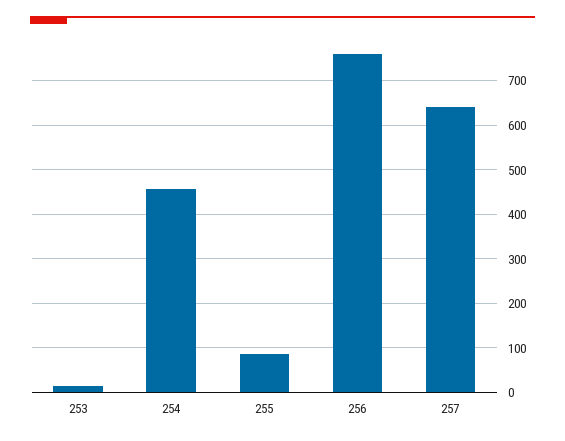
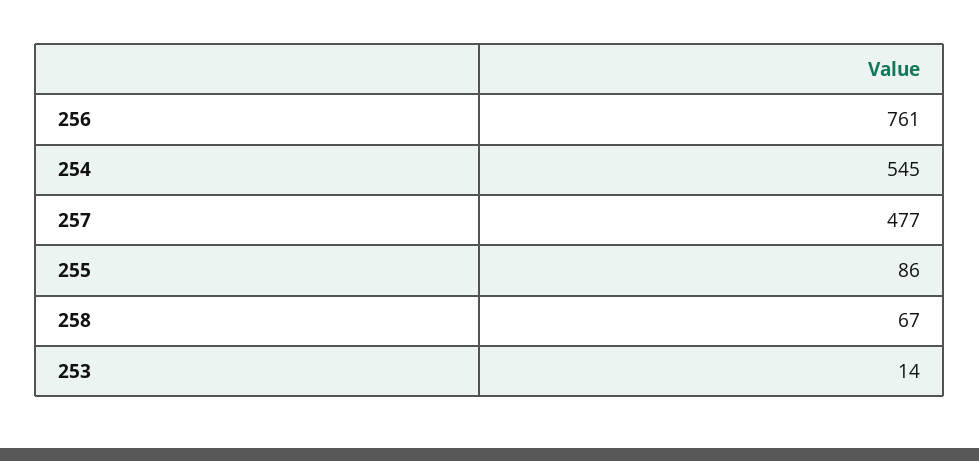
254: 460 -> 545
257: 640 -> 477
258: none -> 67

